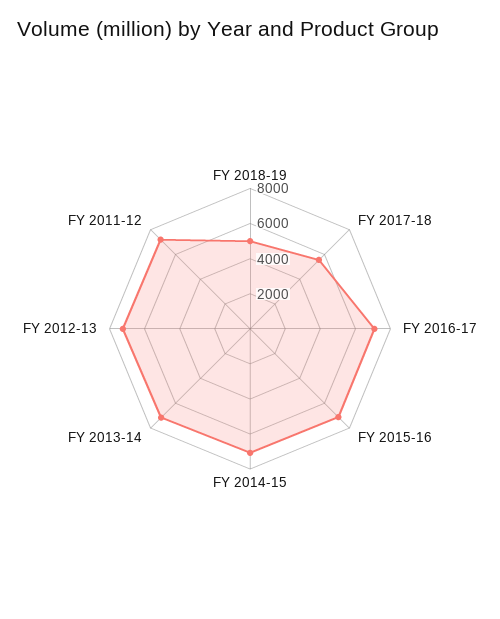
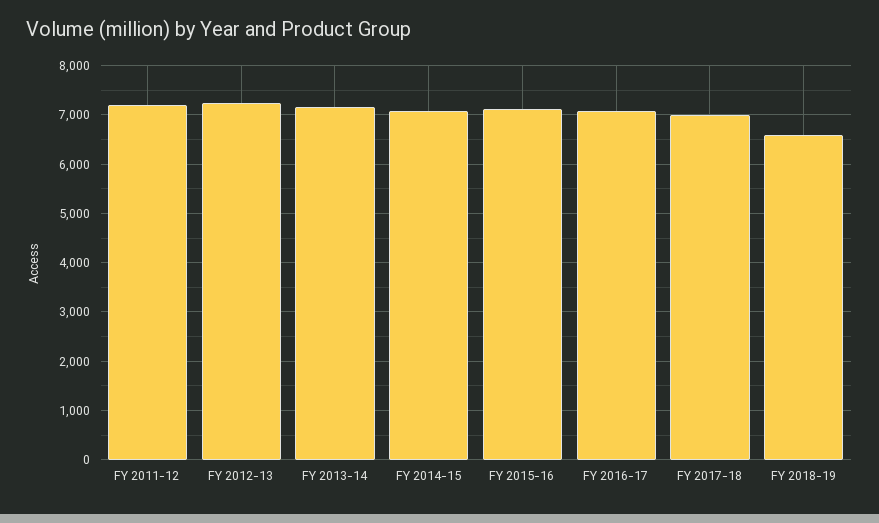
FY 2018-19: 5000 -> 6600
FY 2017-18: 5500 -> 7000

